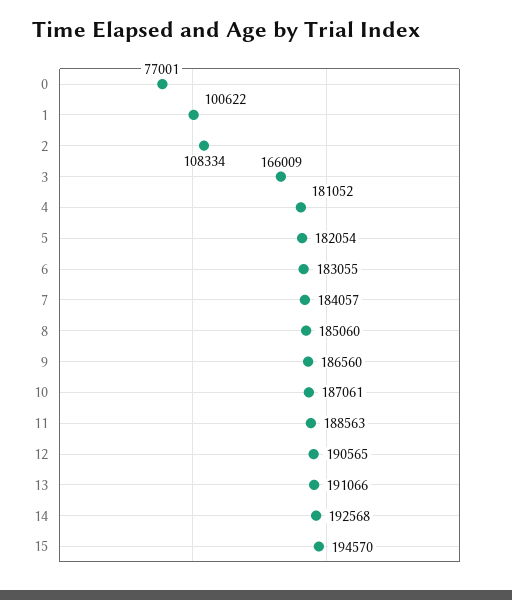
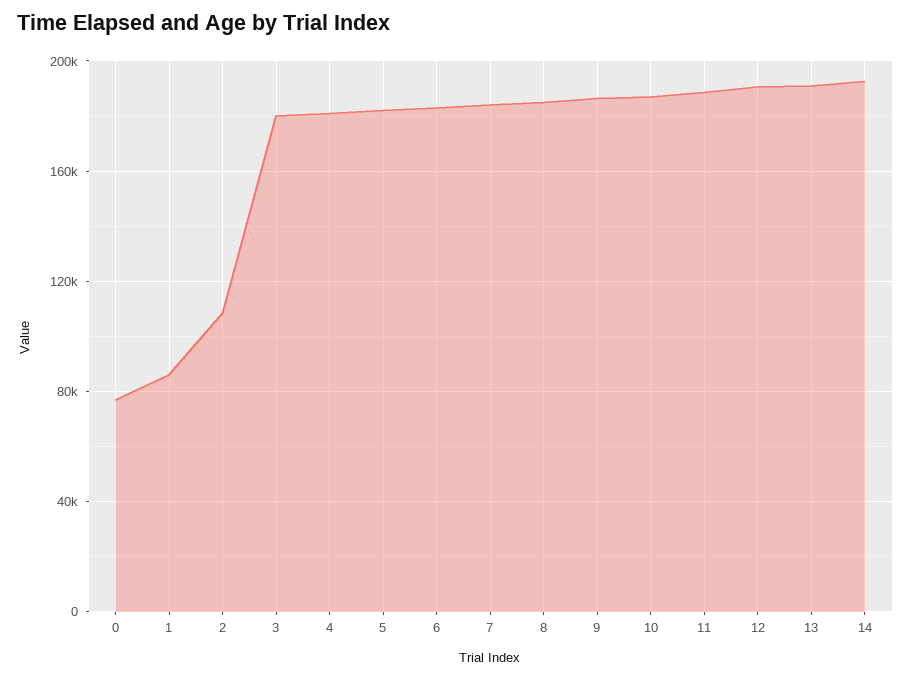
1: 100622 -> 85000
3: 166009 -> 180000
15: 194570 -> none

